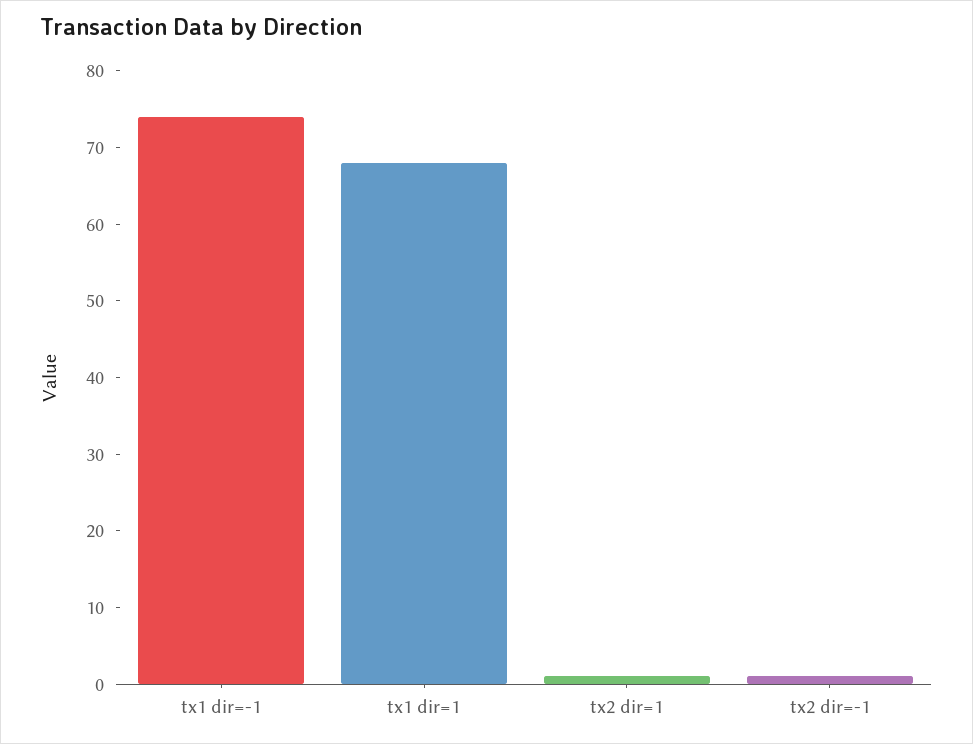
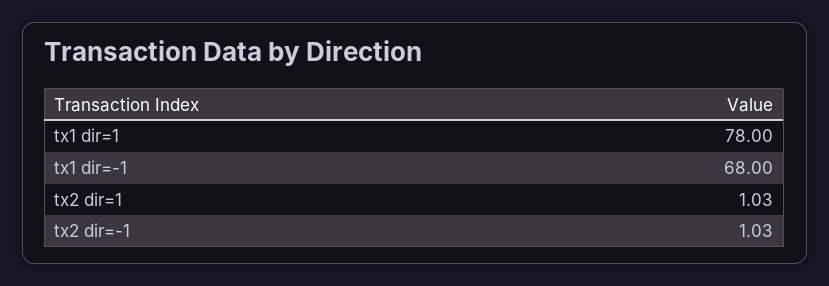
tx1 dir=-1: 74 -> 68
tx1 dir=1: 68 -> 78

